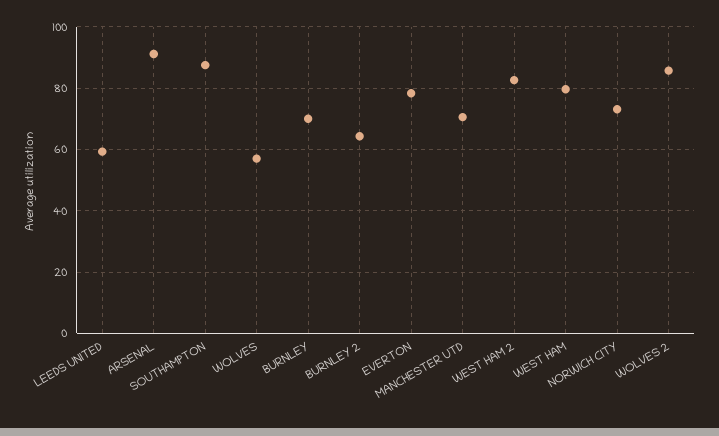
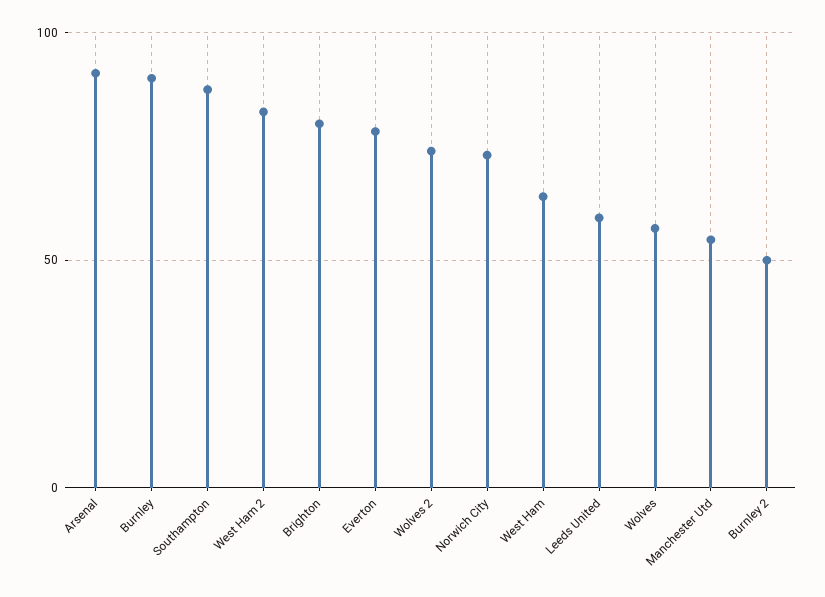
BURNLEY: 70 -> 90
BURNLEY 2: 64 -> 50
MANCHESTER UTD: 70 -> 55
WEST HAM: 80 -> 65
WOLVES 2: 86 -> 75
Brighton: none -> 80

